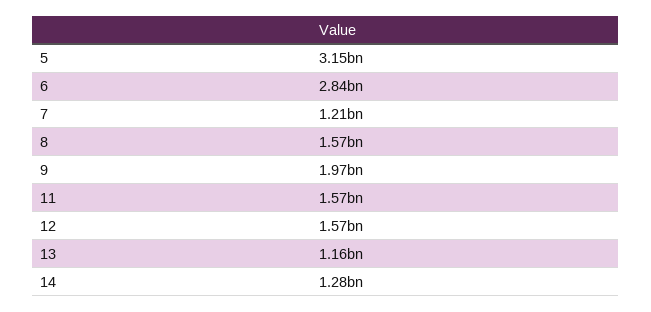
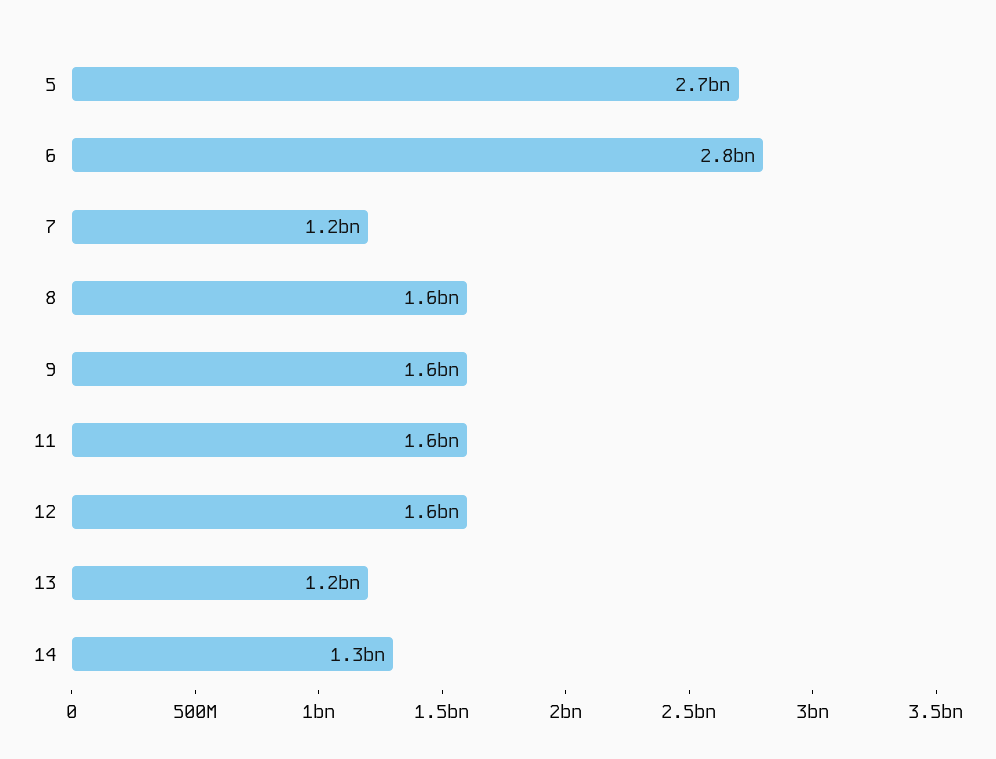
5: 3150000000 -> 2700000000
9: 1970000000 -> 1600000000

